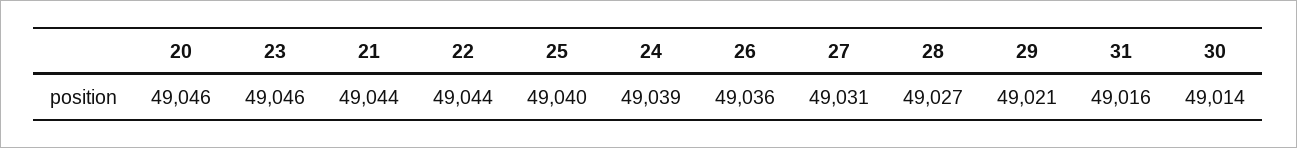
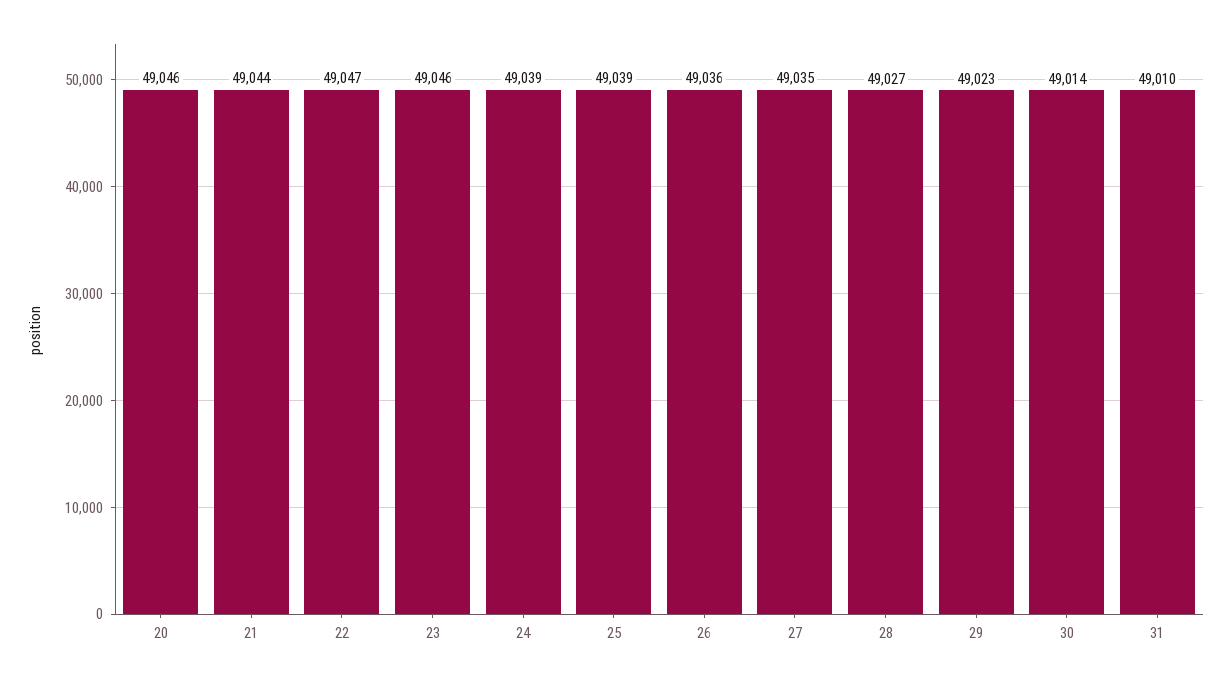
22: 49044 -> 49047
25: 49040 -> 49039
27: 49031 -> 49035
29: 49021 -> 49023
31: 49016 -> 49010

